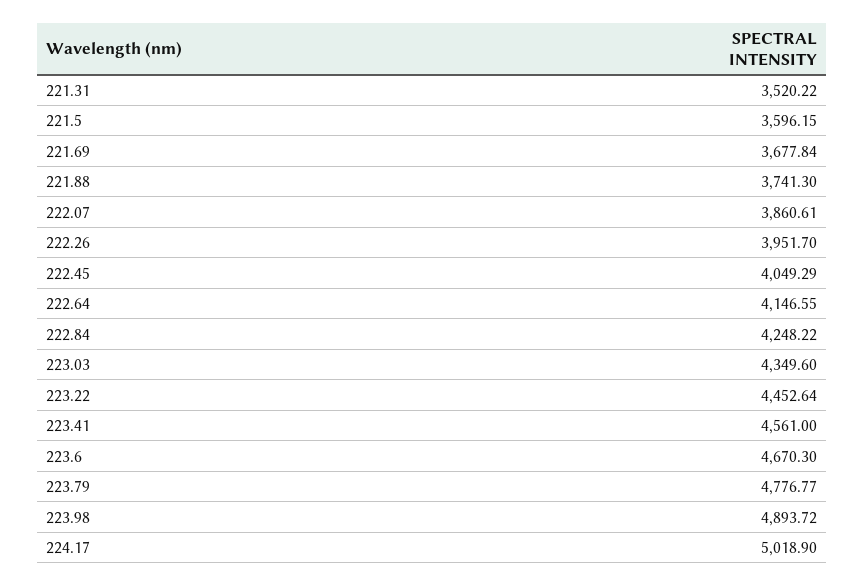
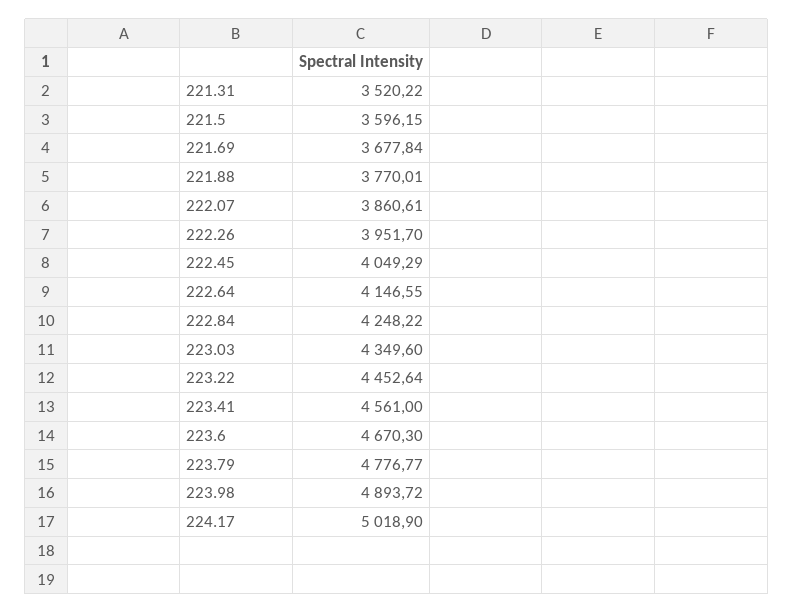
221.88: 3741.3 -> 3770.01

